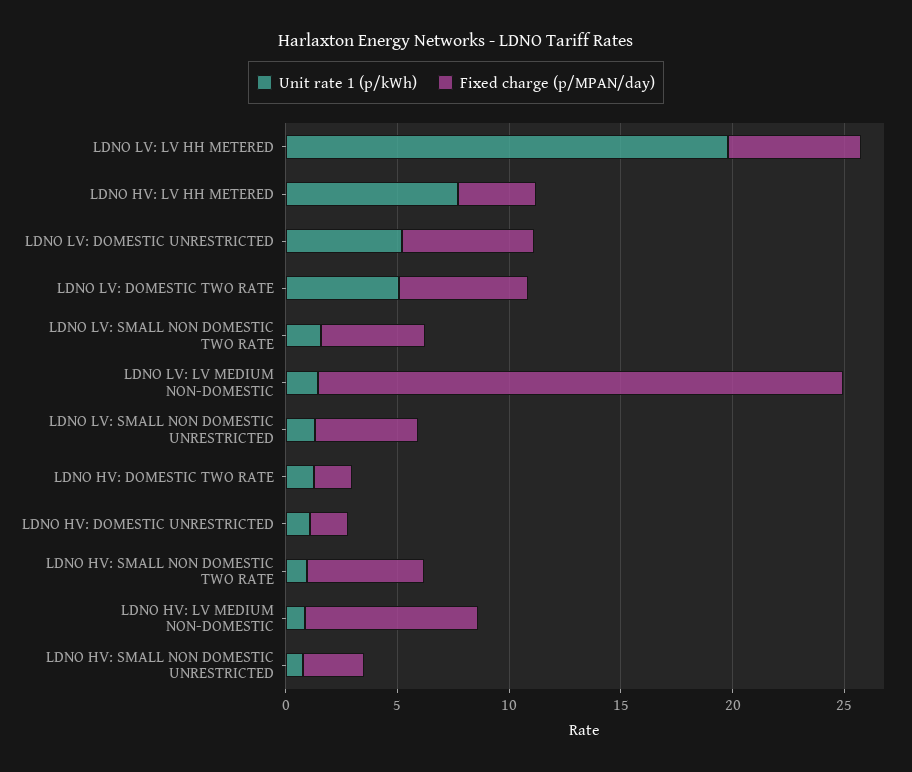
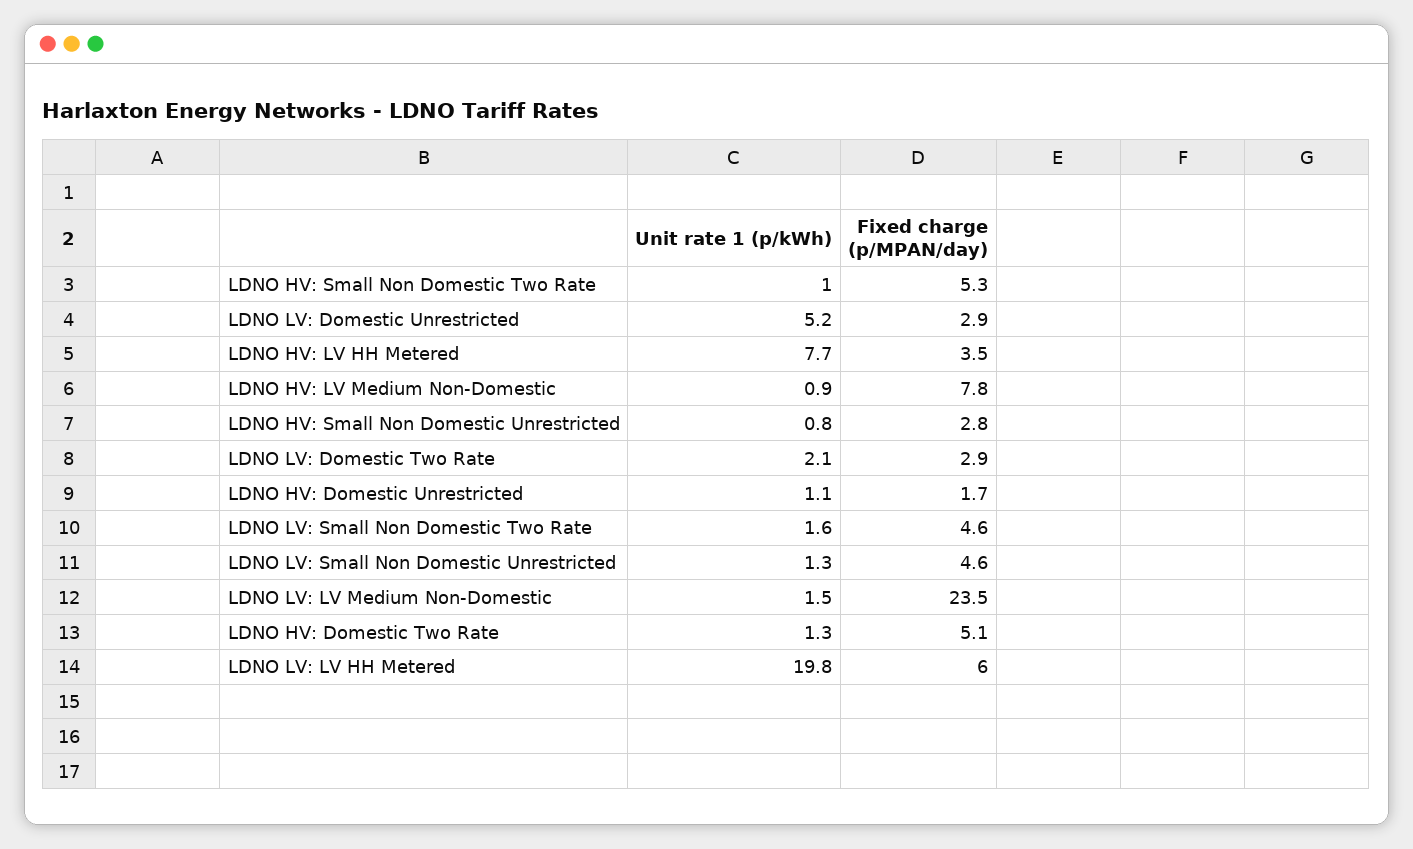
Fixed charge (p/MPAN/day), LDNO LV: DOMESTIC UNRESTRICTED: 6 -> 2.9
Unit rate 1 (p/kWh), LDNO LV: DOMESTIC TWO RATE: 5 -> 2.1
Fixed charge (p/MPAN/day), LDNO LV: DOMESTIC TWO RATE: 6 -> 2.9
Fixed charge (p/MPAN/day), LDNO HV: DOMESTIC TWO RATE: 2 -> 5.1

